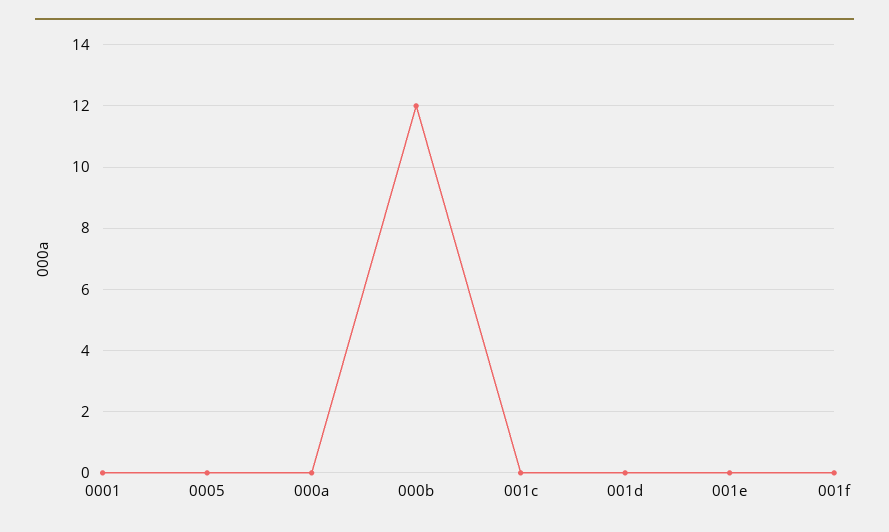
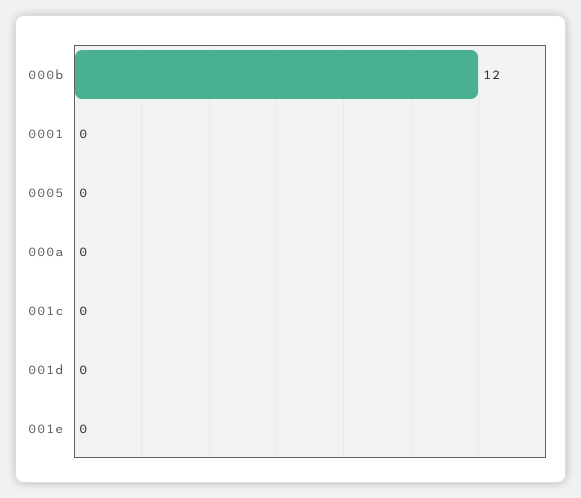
001f: 0 -> none

